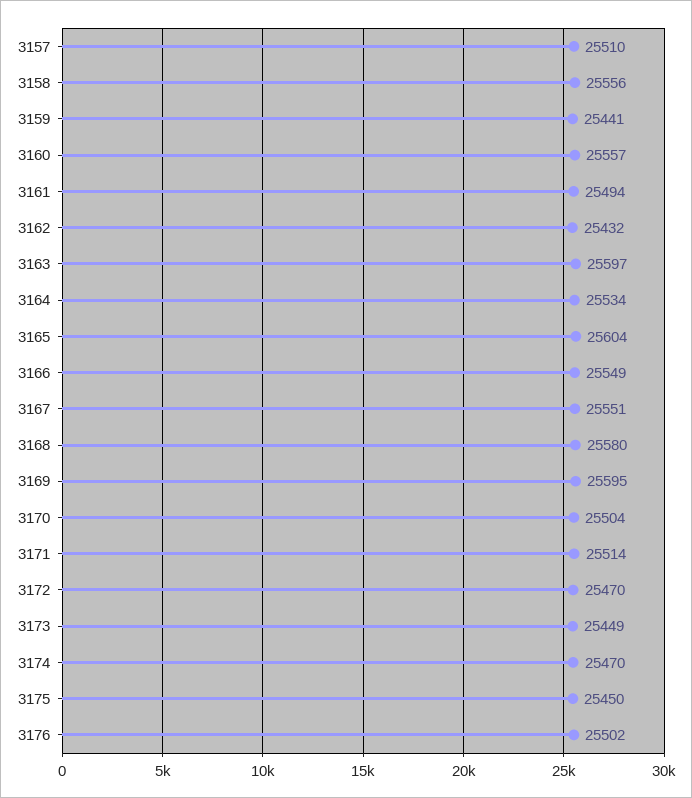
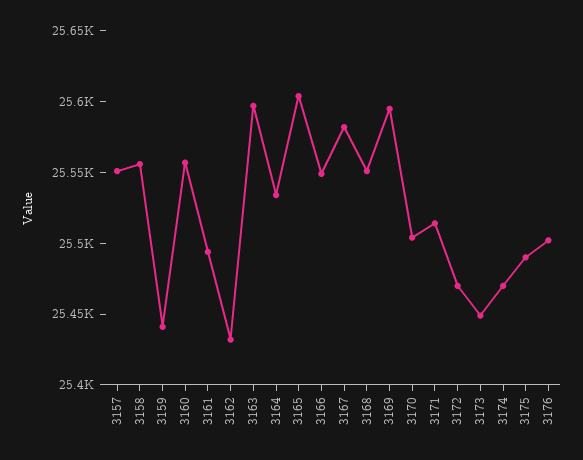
3157: 25510 -> 25550
3167: 25551 -> 25580
3168: 25580 -> 25550
3175: 25450 -> 25490

